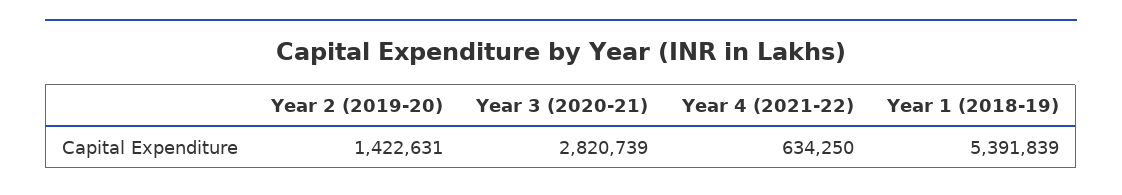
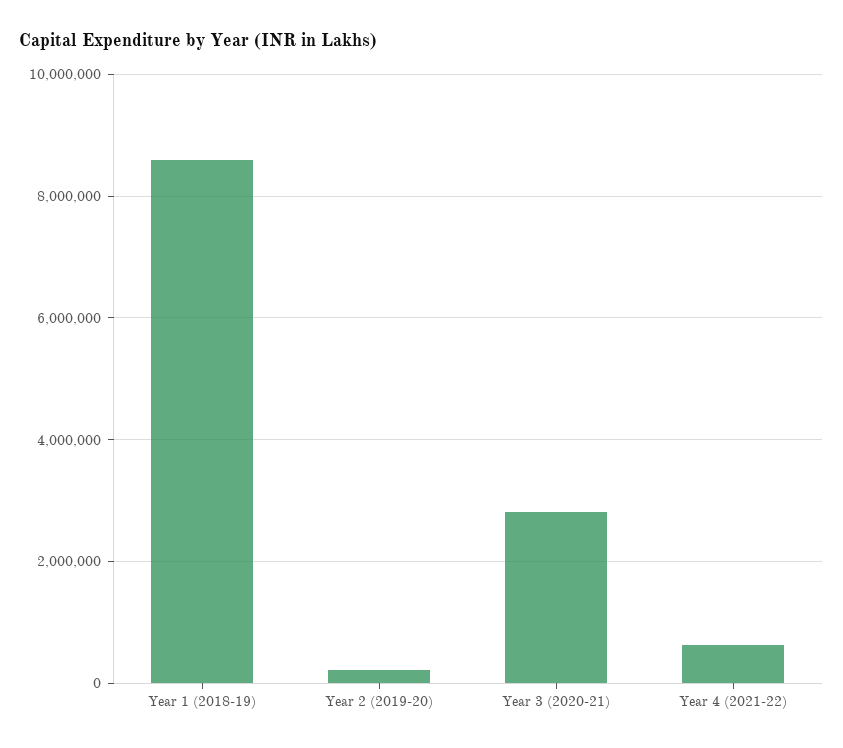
Year 2 (2019-20): 1422631 -> 200000
Year 1 (2018-19): 5391839 -> 8600000

